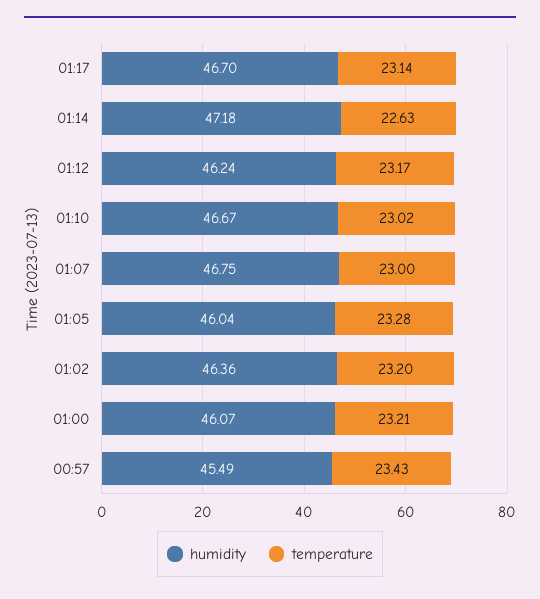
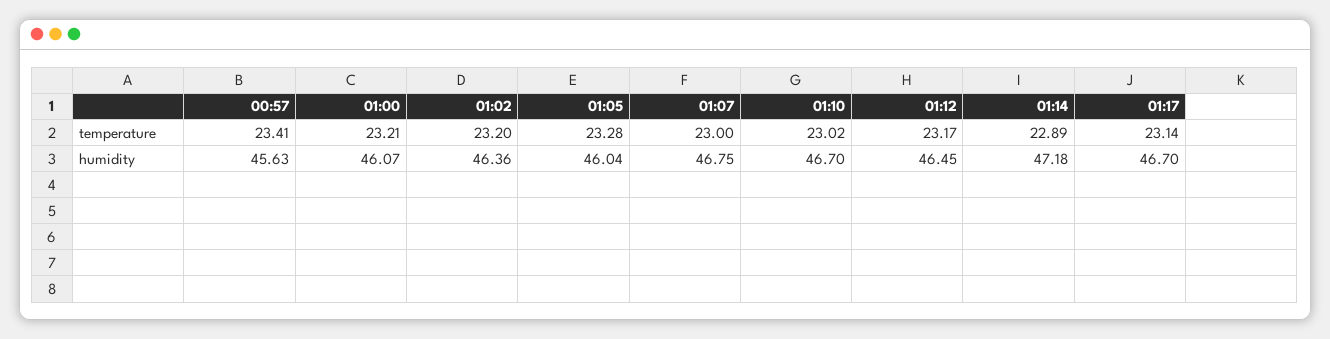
temperature, 01:14: 22.63 -> 22.89
humidity, 01:12: 46.24 -> 46.45
humidity, 01:10: 46.67 -> 46.7
humidity, 00:57: 45.49 -> 45.63
temperature, 00:57: 23.43 -> 23.41

